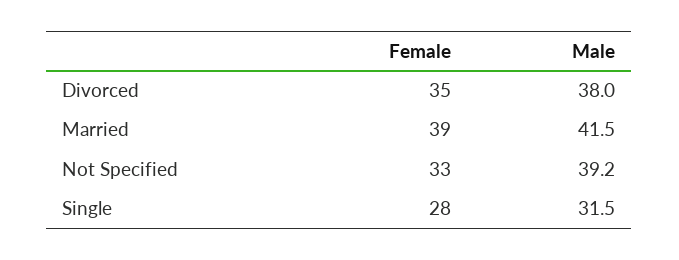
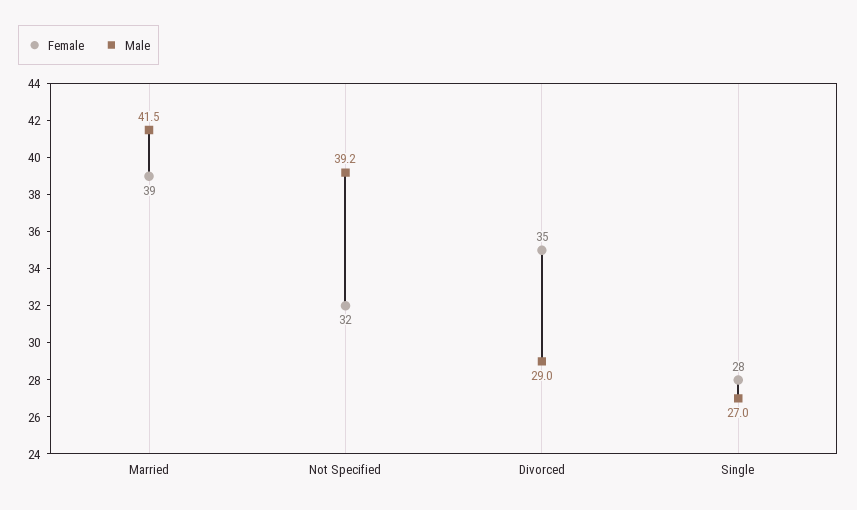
Male, Divorced: 38 -> 29
Female, Not Specified: 33 -> 32
Male, Single: 31.5 -> 27

